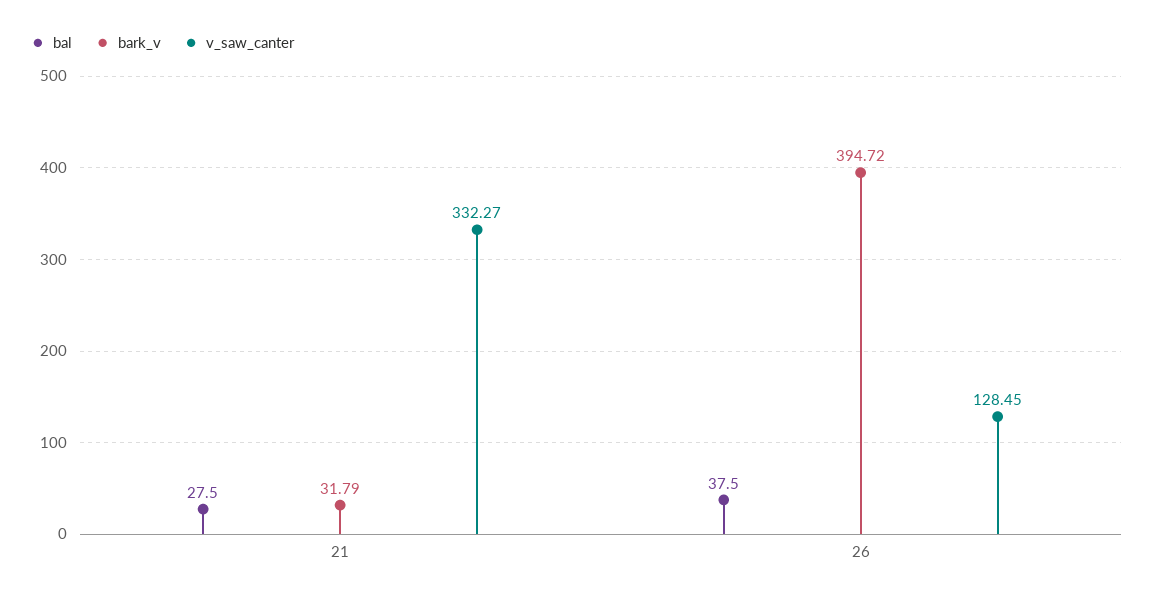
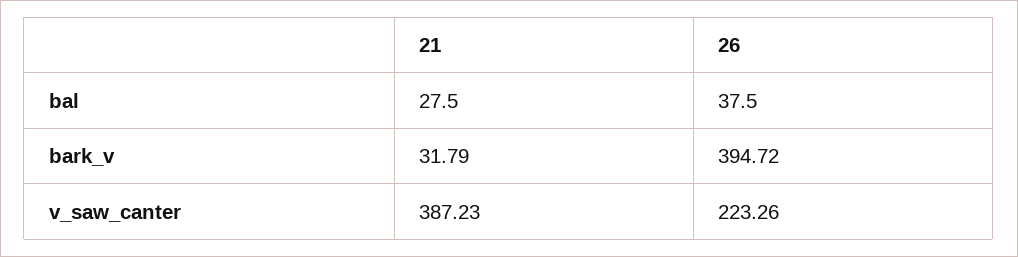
v_saw_canter, 21: 332.27 -> 387.23
v_saw_canter, 26: 128.45 -> 223.26

